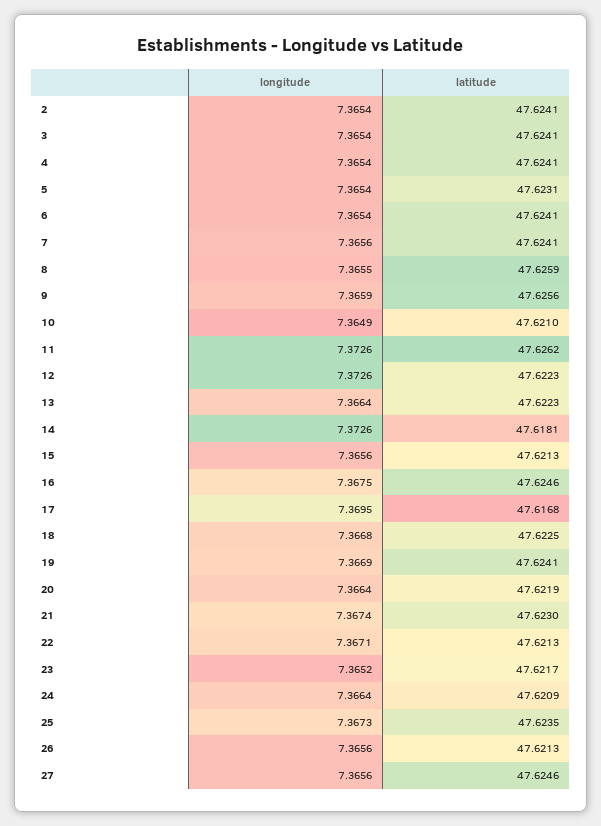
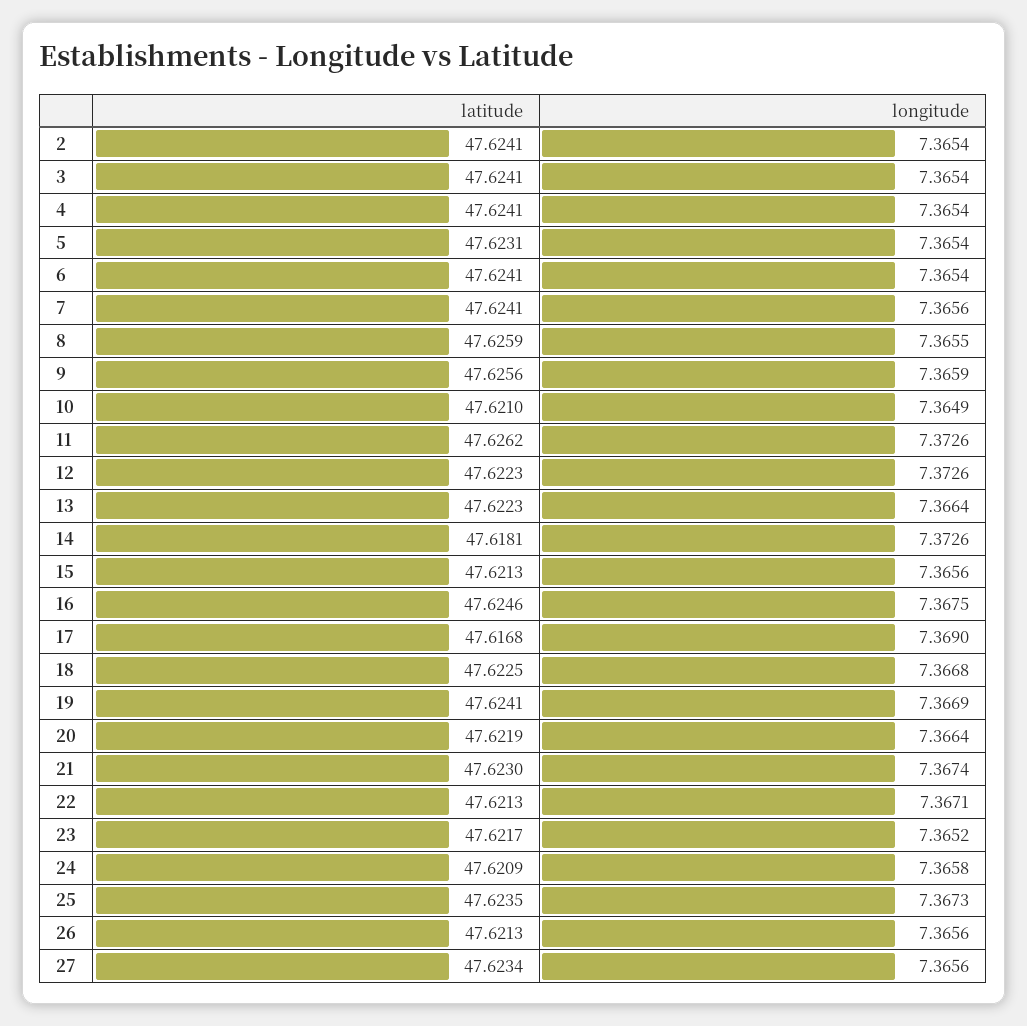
longitude, 17: 7.3695 -> 7.369
longitude, 24: 7.3664 -> 7.3658
latitude, 27: 47.6246 -> 47.6234

